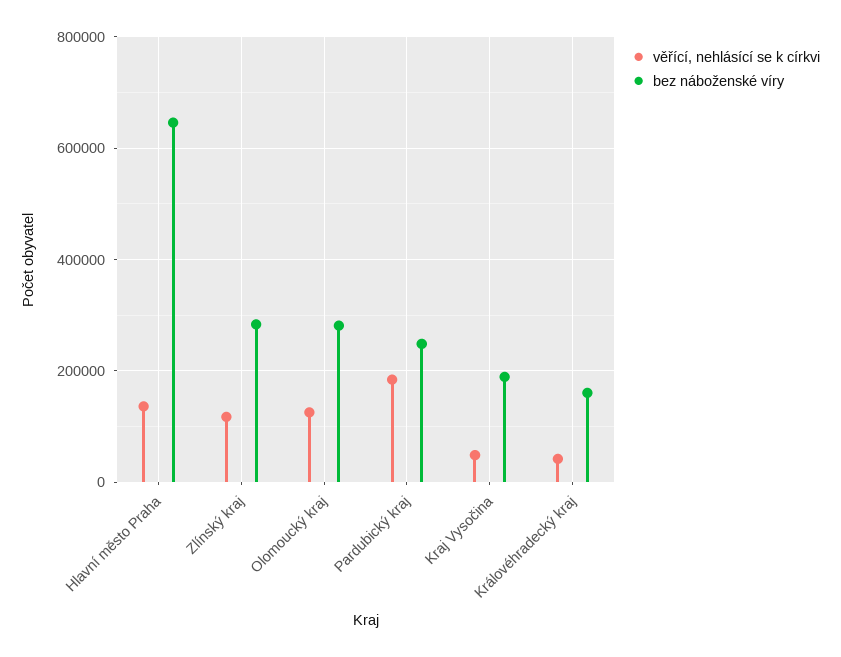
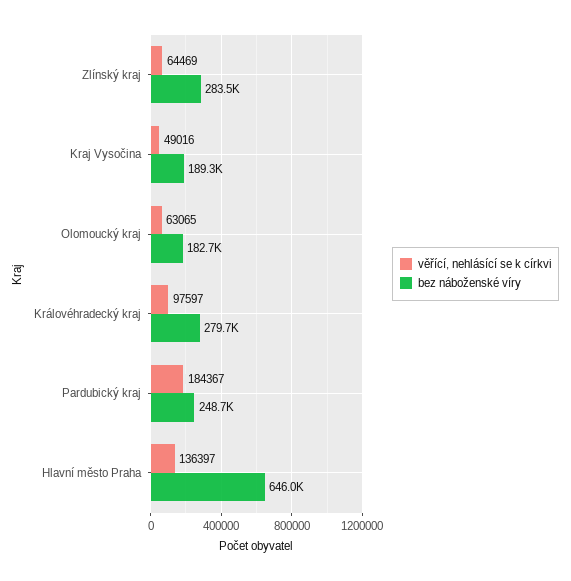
věřící, nehlásící se k církvi, Zlínský kraj: 120000 -> 64469
věřící, nehlásící se k církvi, Olomoucký kraj: 120000 -> 63065
bez náboženské víry, Olomoucký kraj: 280000 -> 182700
věřící, nehlásící se k církvi, Královéhradecký kraj: 40000 -> 97597
bez náboženské víry, Královéhradecký kraj: 160000 -> 279700

